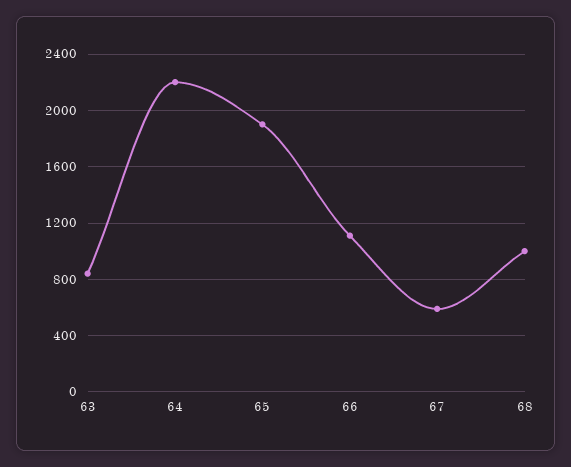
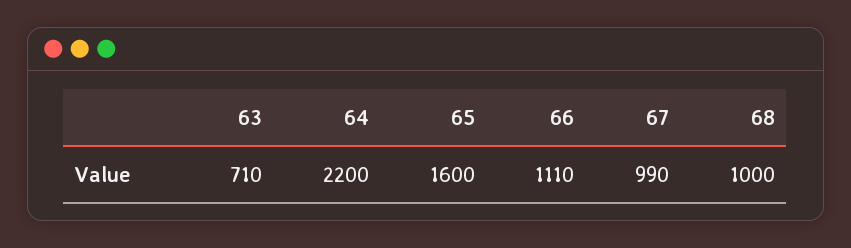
63: 850 -> 710
65: 1900 -> 1600
67: 600 -> 990

